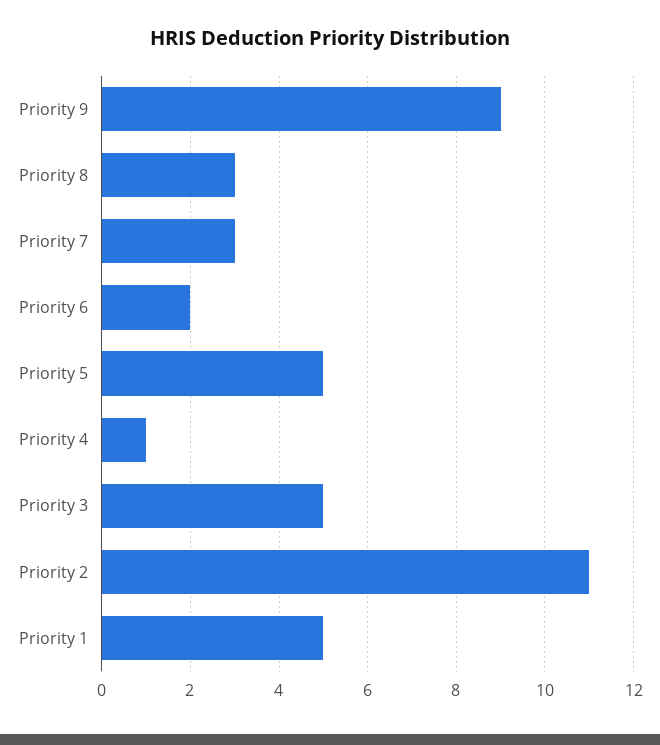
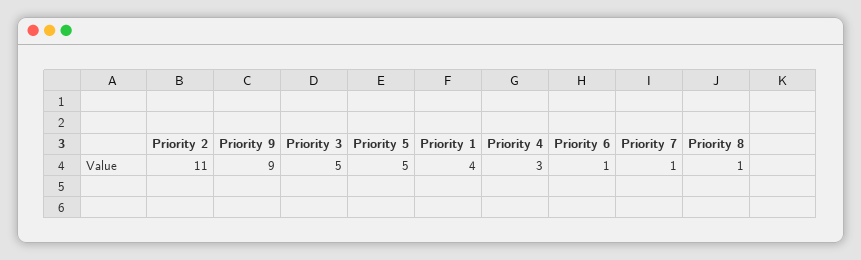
Priority 8: 3 -> 1
Priority 7: 3 -> 1
Priority 6: 2 -> 1
Priority 4: 1 -> 3
Priority 1: 5 -> 4

